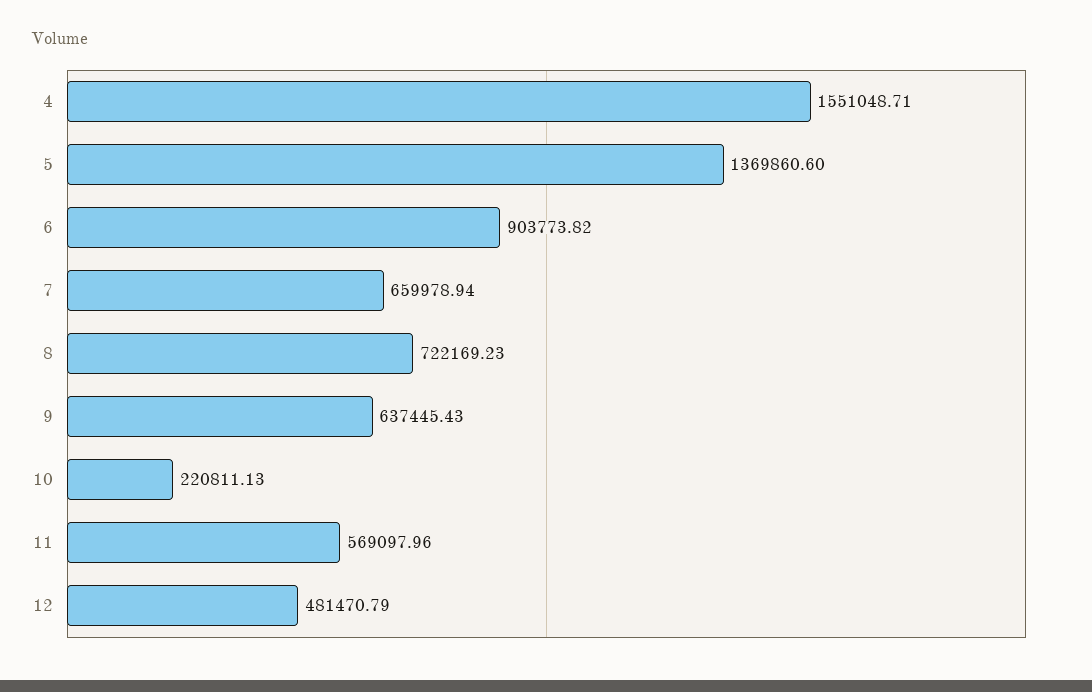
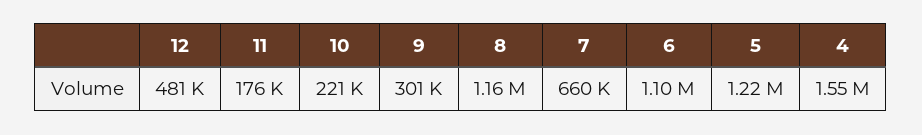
5: 1369860.6 -> 1220000
6: 903773.82 -> 1100000
8: 722169.23 -> 1160000
9: 637445.43 -> 301000
11: 569097.96 -> 176000

